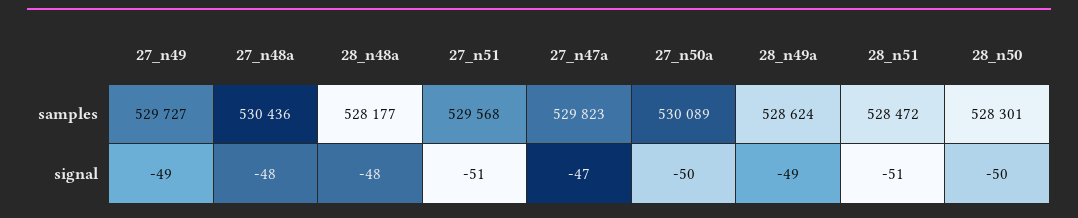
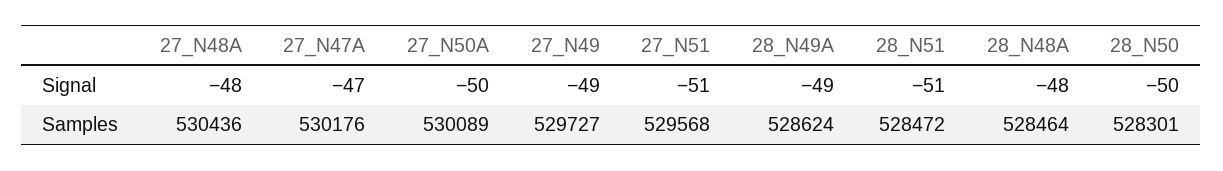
28_n48a, samples: 528177 -> 528464
27_n47a, samples: 529823 -> 530176

